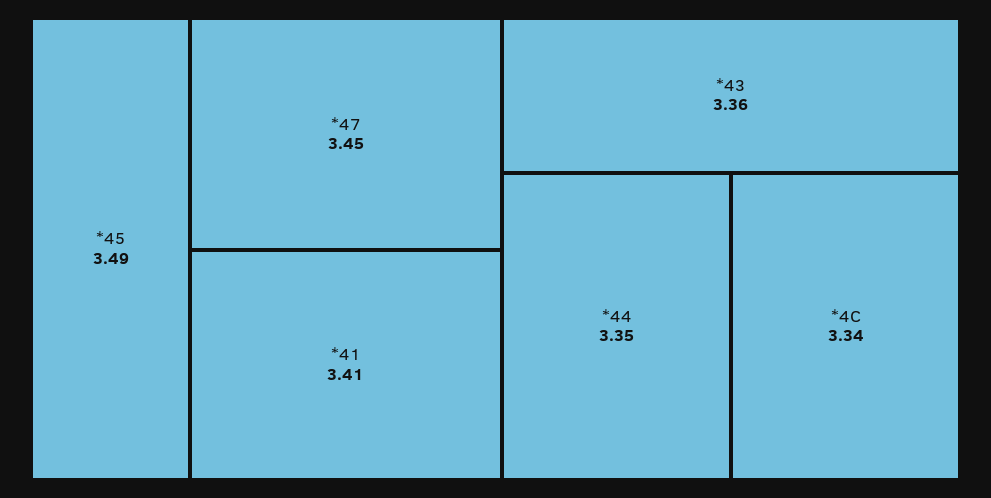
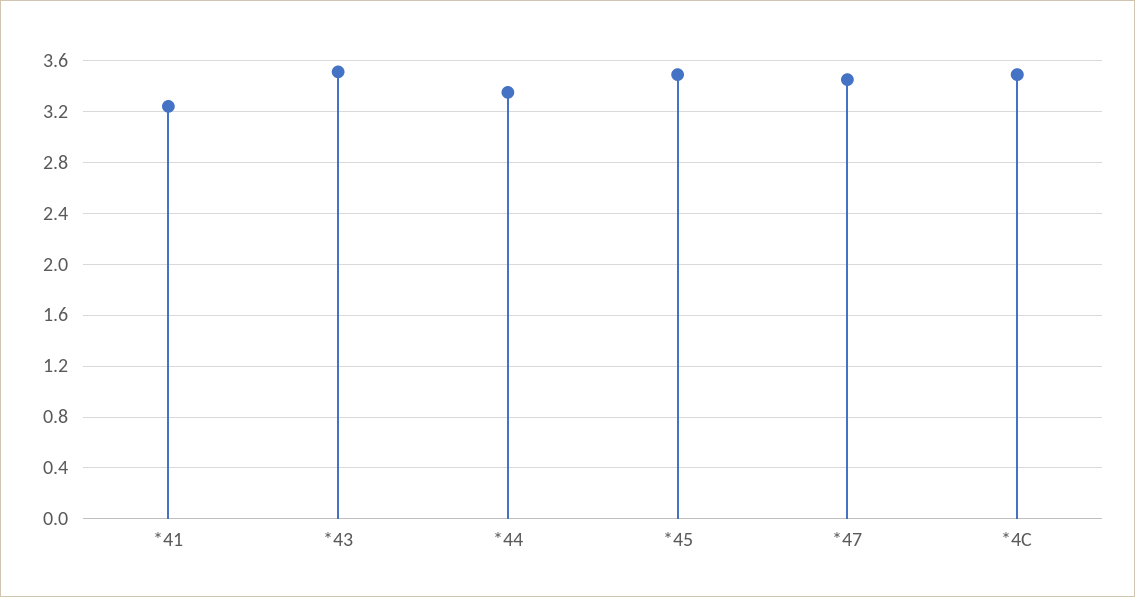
*41: 3.41 -> 3.25
*43: 3.36 -> 3.5
*4C: 3.34 -> 3.5

